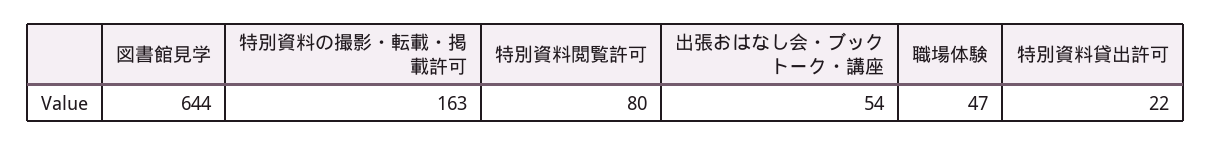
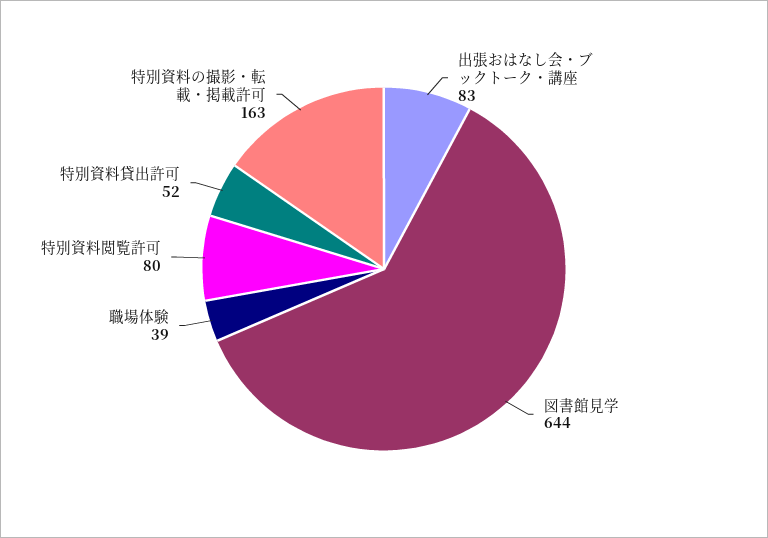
出張おはなし会・ブックトーク・講座: 54 -> 83
職場体験: 47 -> 39
特別資料貸出許可: 22 -> 52

